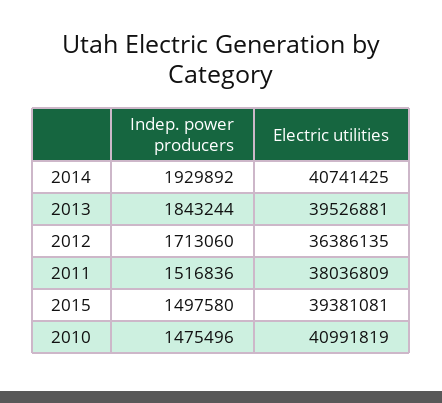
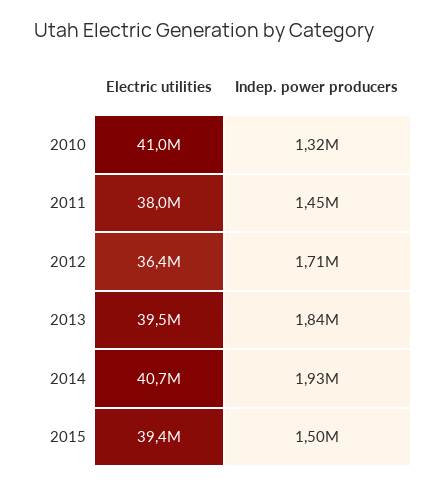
Indep. power producers, 2011: 1516836 -> 1450000
Indep. power producers, 2010: 1475496 -> 1320000

